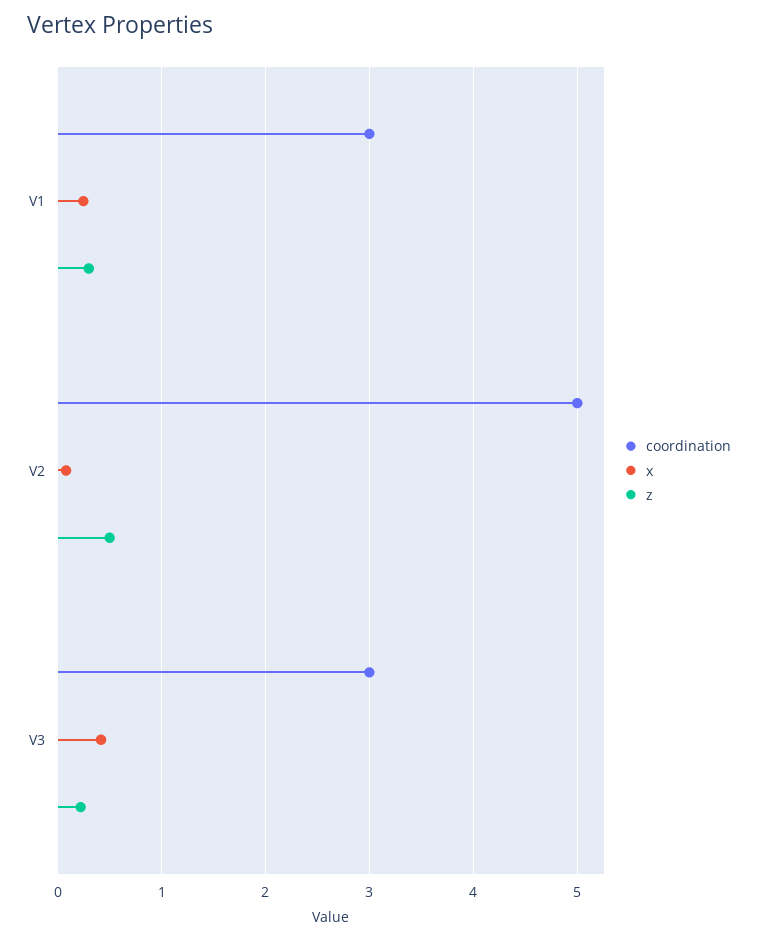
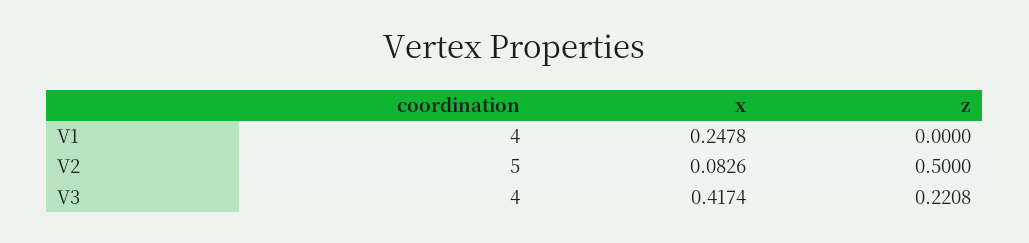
coordination, V1: 3 -> 4
z, V1: 0.3 -> 0
coordination, V3: 3 -> 4

